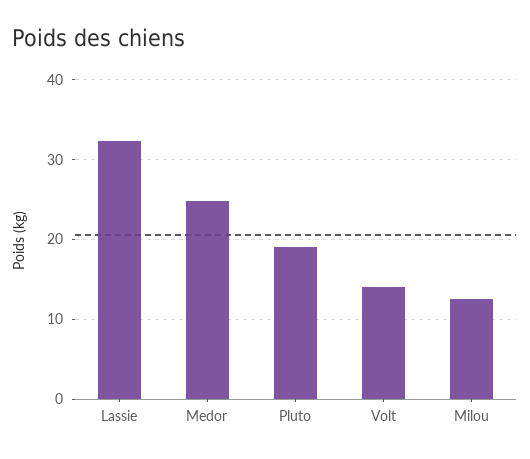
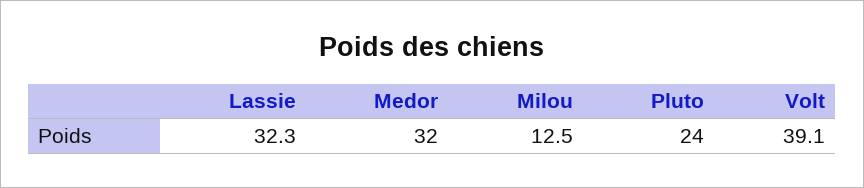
Medor: 25 -> 32
Pluto: 19 -> 24
Volt: 14 -> 39.1

